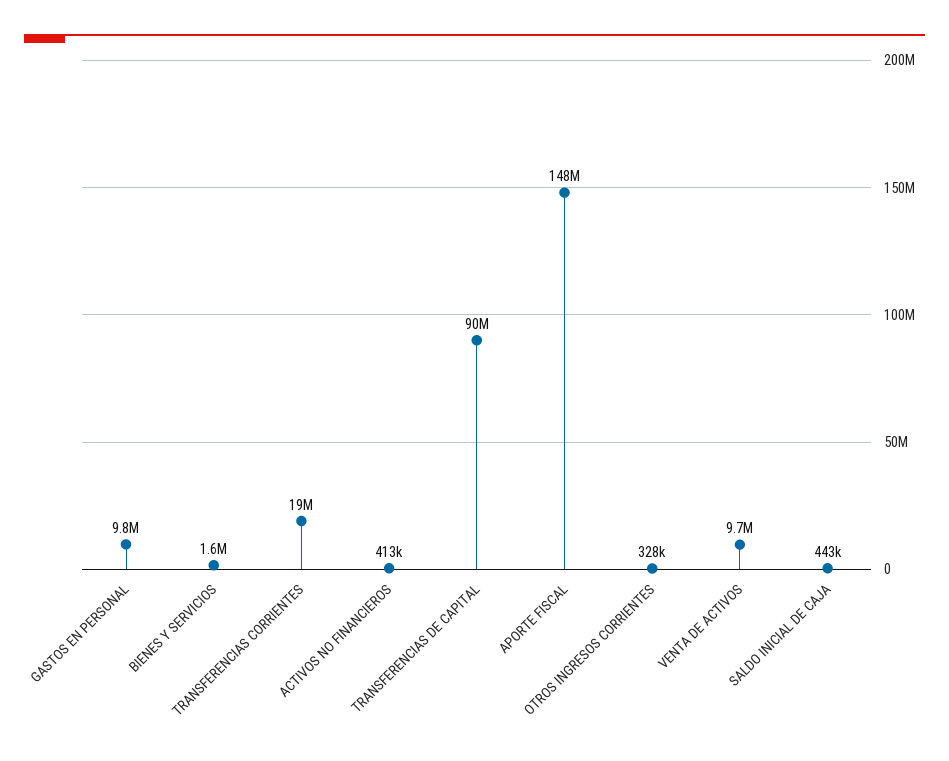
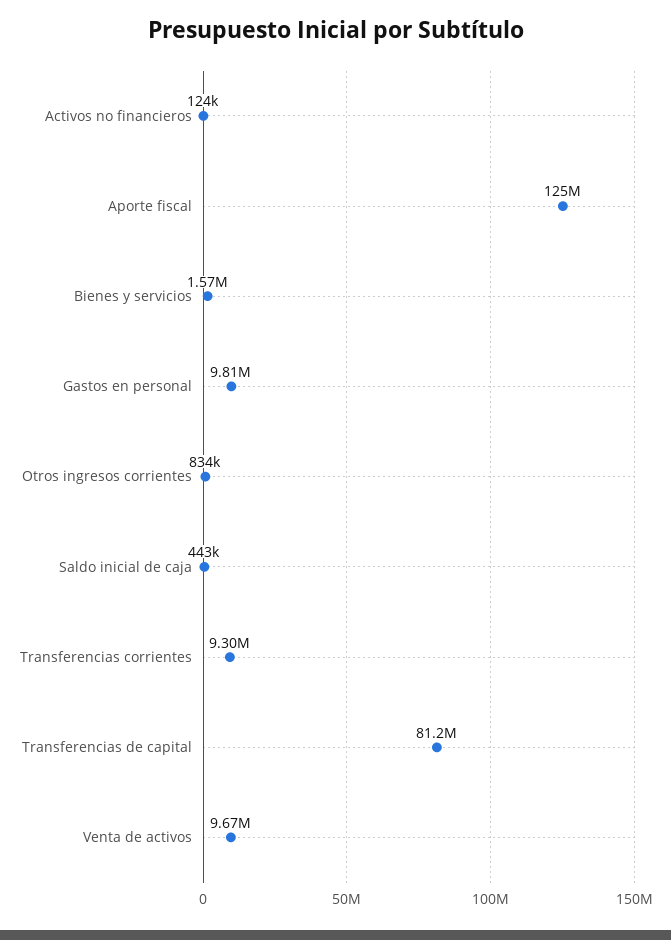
TRANSFERENCIAS CORRIENTES: 19000000 -> 9300000
ACTIVOS NO FINANCIEROS: 413000 -> 124000
TRANSFERENCIAS DE CAPITAL: 90000000 -> 81200000
APORTE FISCAL: 148000000 -> 125000000
OTROS INGRESOS CORRIENTES: 328000 -> 834000

